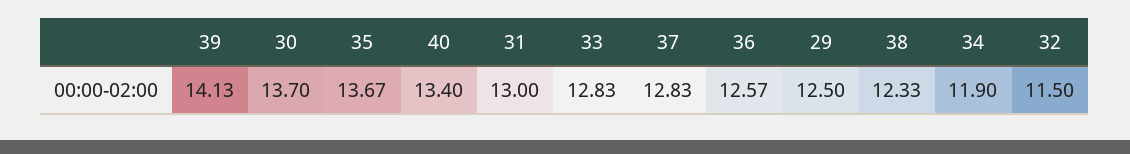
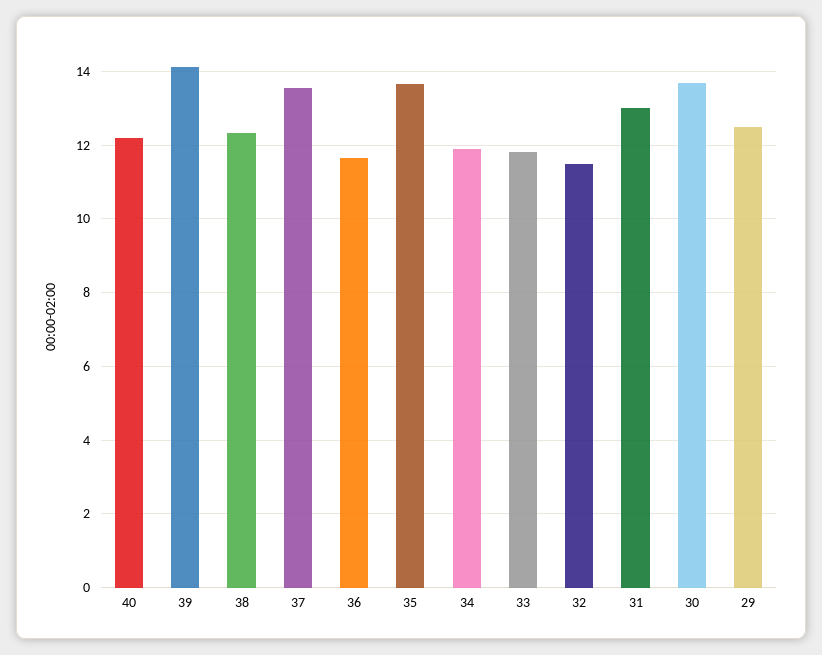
40: 13.4 -> 12.2
33: 12.83 -> 11.8
37: 12.83 -> 13.6
36: 12.57 -> 11.6

